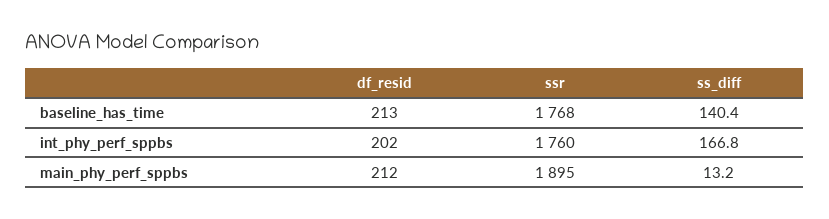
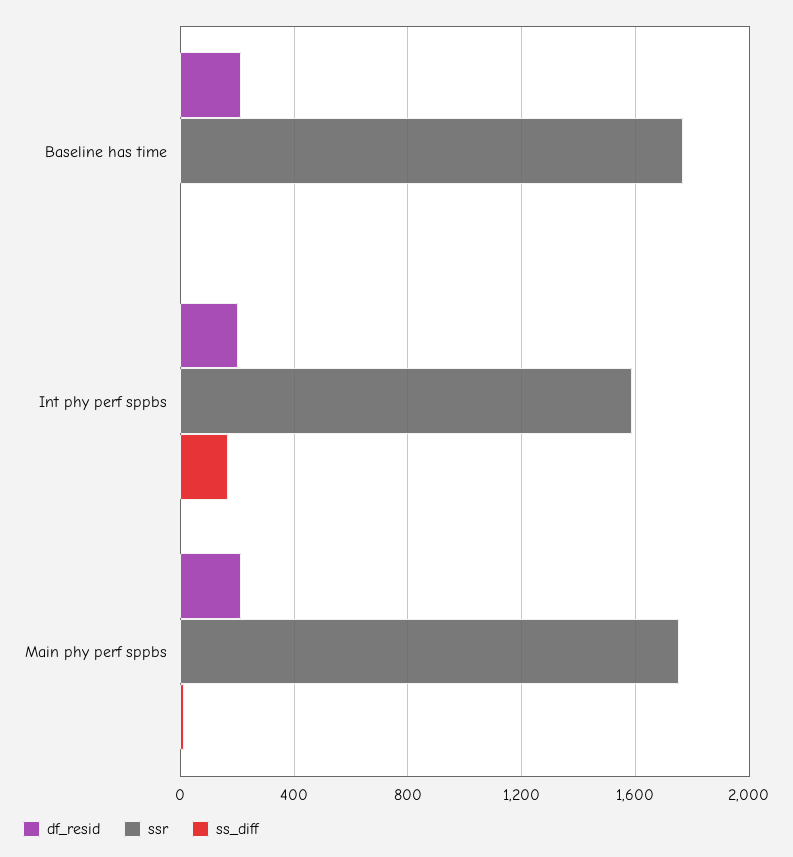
ss_diff, baseline_has_time: 140.4 -> 0
ssr, int_phy_perf_sppbs: 1760 -> 1600
ssr, main_phy_perf_sppbs: 1895 -> 1750

